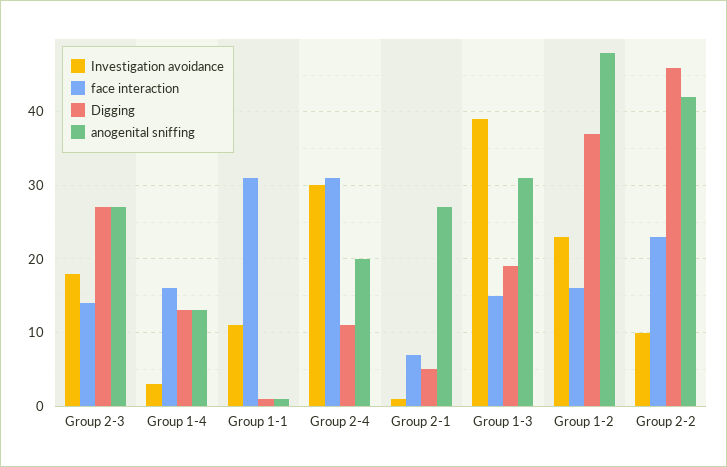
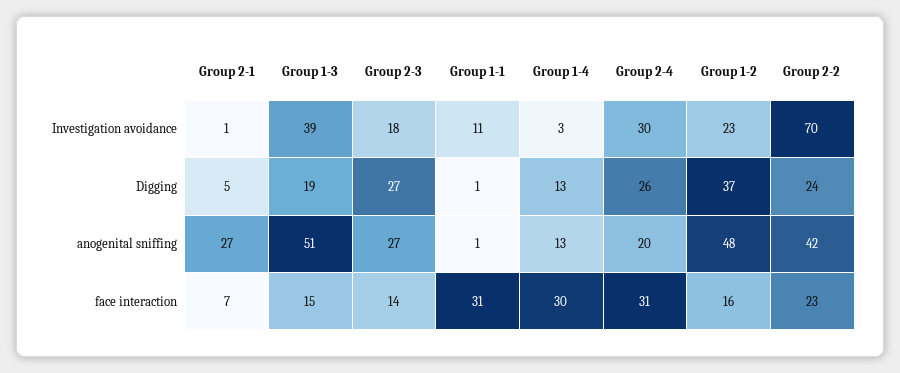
face interaction, Group 1-4: 16 -> 30
Digging, Group 2-4: 11 -> 26
anogenital sniffing, Group 1-3: 31 -> 51
Investigation avoidance, Group 2-2: 10 -> 70
Digging, Group 2-2: 46 -> 24

